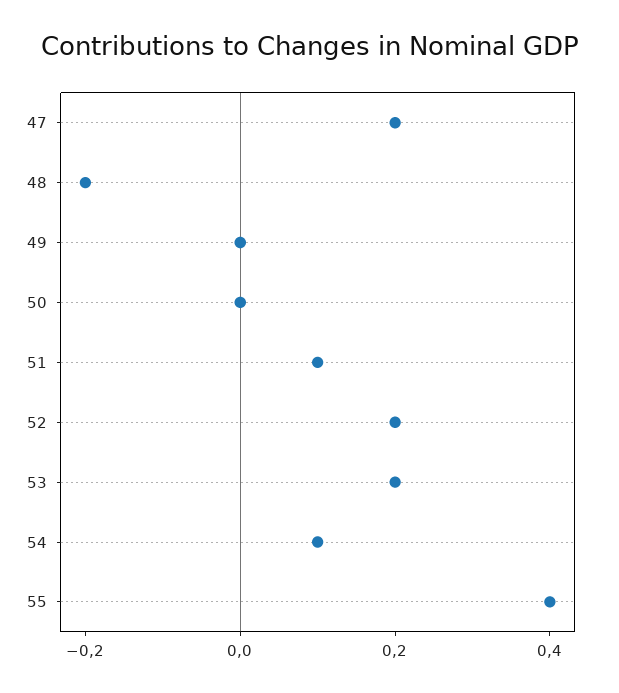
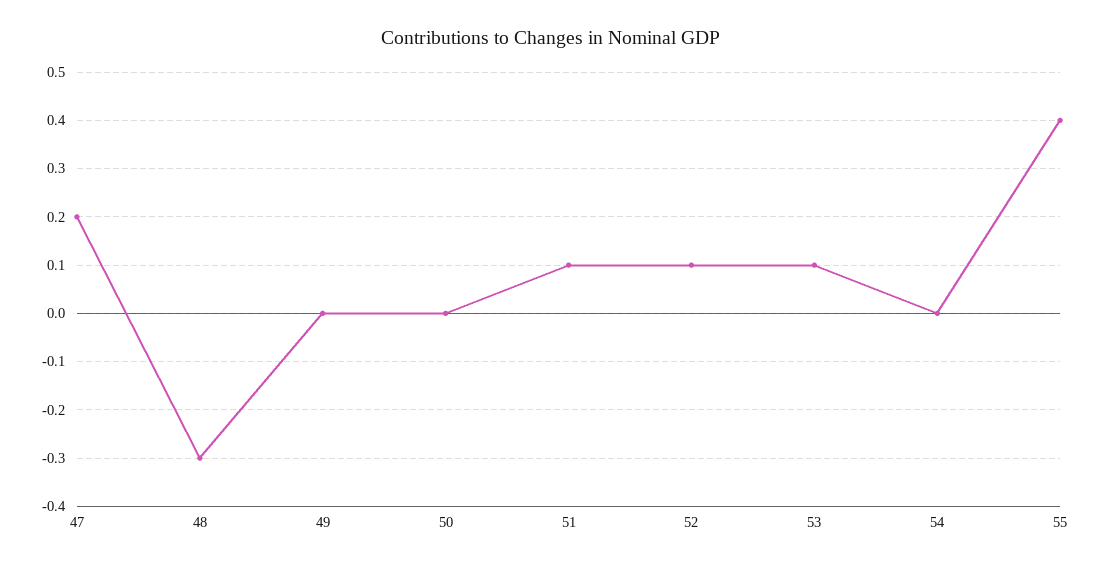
48: -0.2 -> -0.3
52: 0.2 -> 0.1
53: 0.2 -> 0.1
54: 0.1 -> 0

